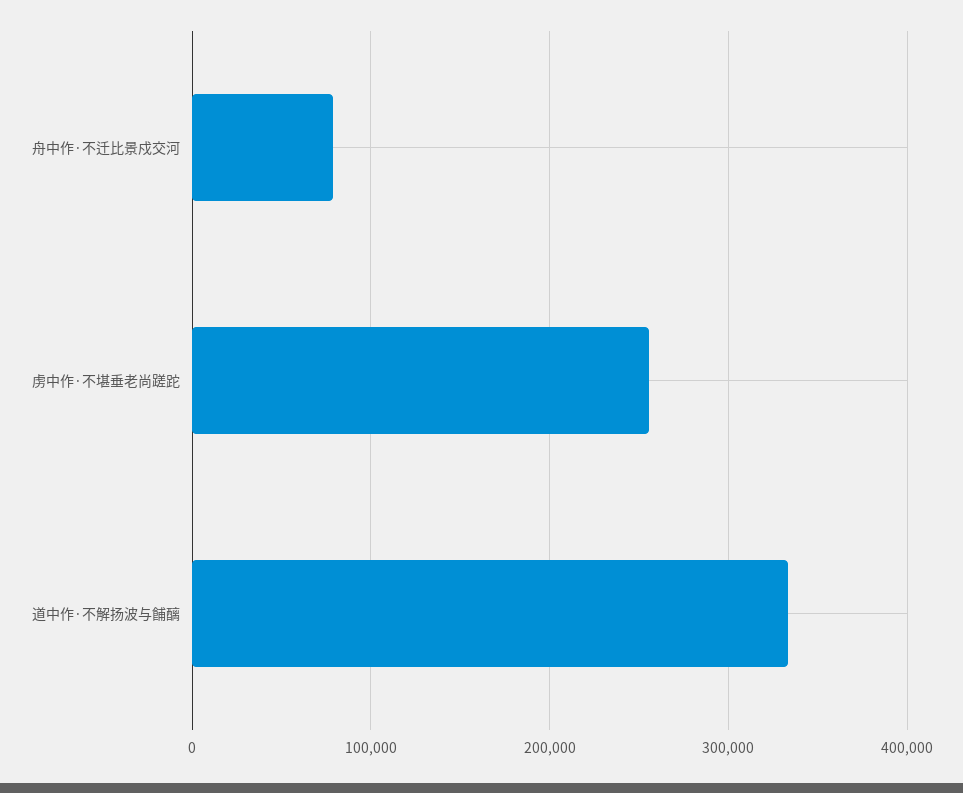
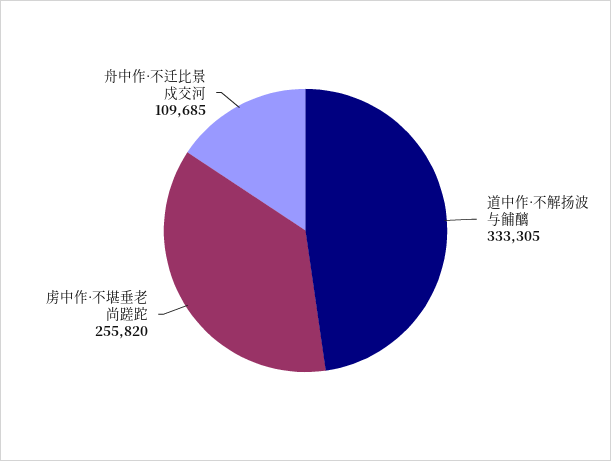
舟中作·不迁比景戍交河: 80000 -> 109685

